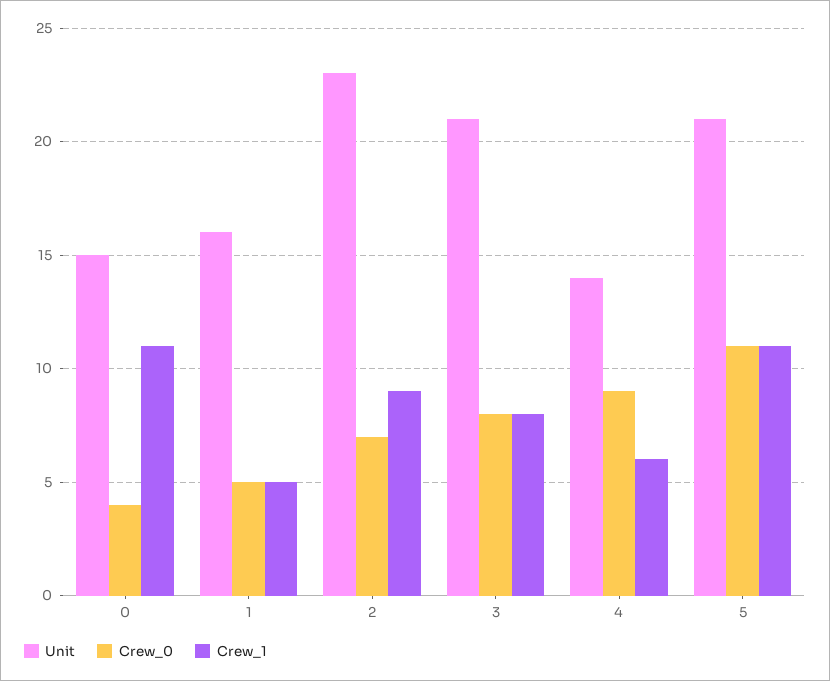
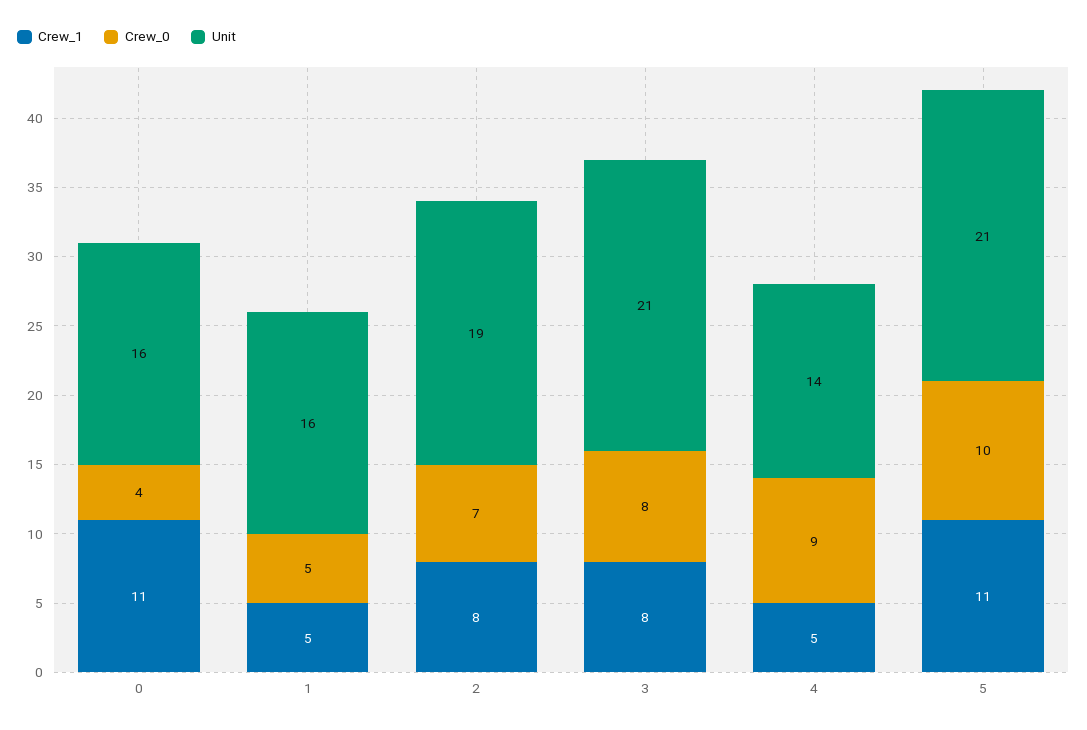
Unit, 0: 15 -> 16
Unit, 2: 23 -> 19
Crew_1, 2: 9 -> 8
Crew_1, 4: 6 -> 5
Crew_0, 5: 11 -> 10

